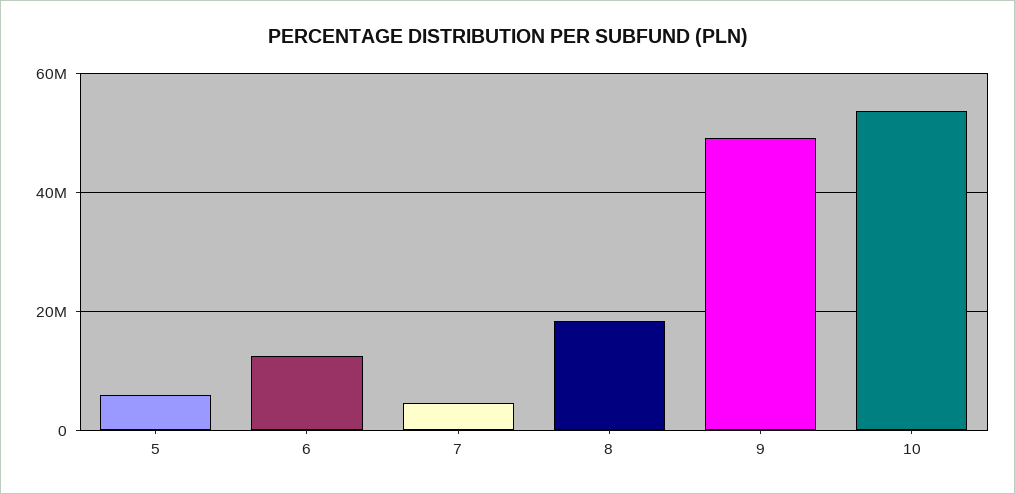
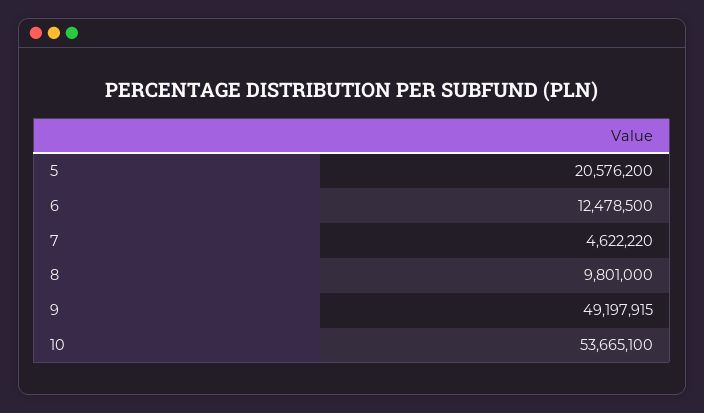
5: 6000000 -> 20576200
8: 18000000 -> 9801000

